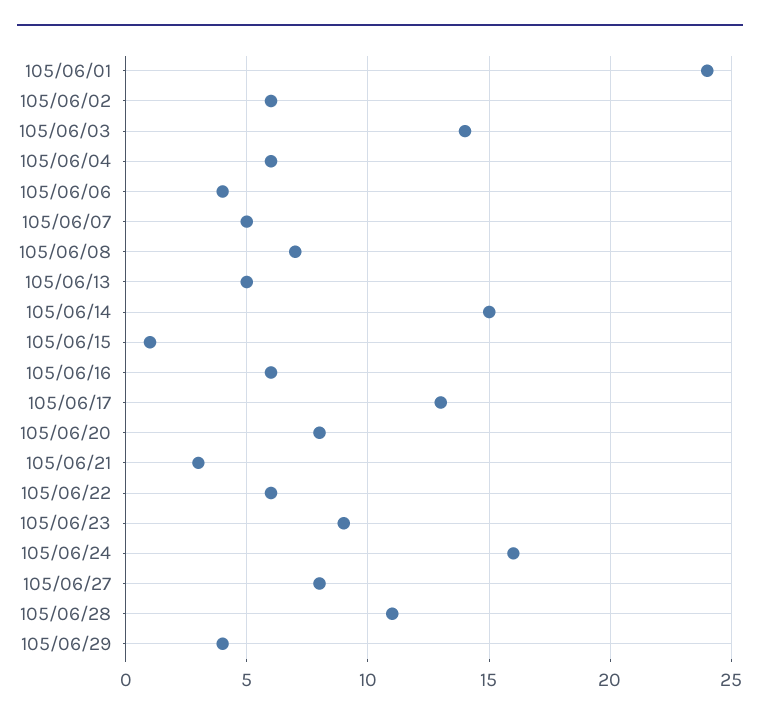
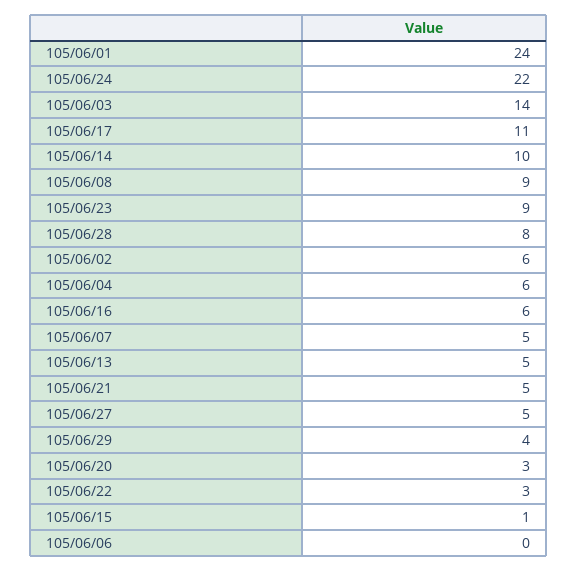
105/06/06: 4 -> 0
105/06/08: 7 -> 9
105/06/14: 15 -> 10
105/06/17: 13 -> 11
105/06/20: 8 -> 3
105/06/21: 3 -> 5
105/06/22: 6 -> 3
105/06/24: 16 -> 22
105/06/27: 8 -> 5
105/06/28: 11 -> 8

